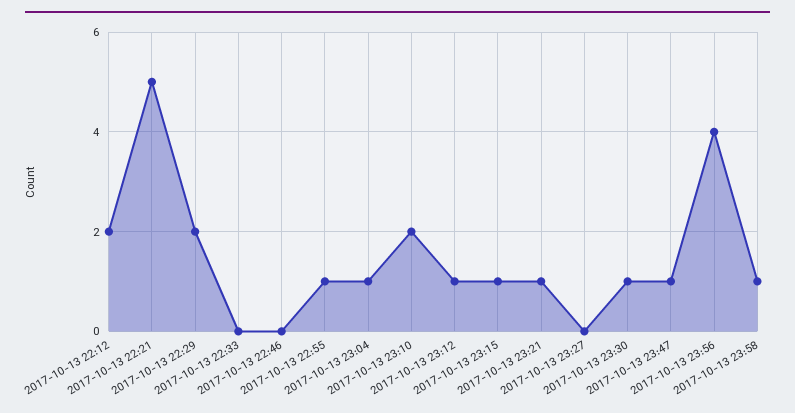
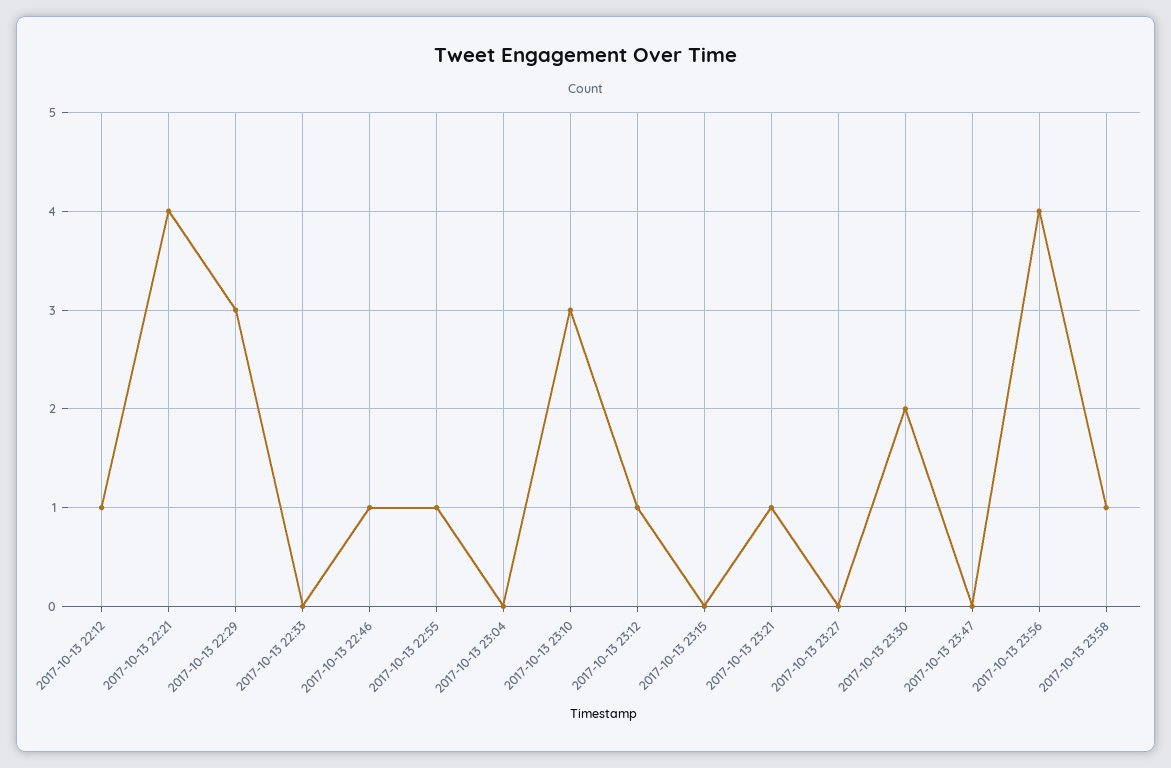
2017-10-13 22:12: 2 -> 1
2017-10-13 22:21: 5 -> 4
2017-10-13 22:29: 2 -> 3
2017-10-13 22:46: 0 -> 1
2017-10-13 23:04: 1 -> 0
2017-10-13 23:10: 2 -> 3
2017-10-13 23:15: 1 -> 0
2017-10-13 23:30: 1 -> 2
2017-10-13 23:47: 1 -> 0

